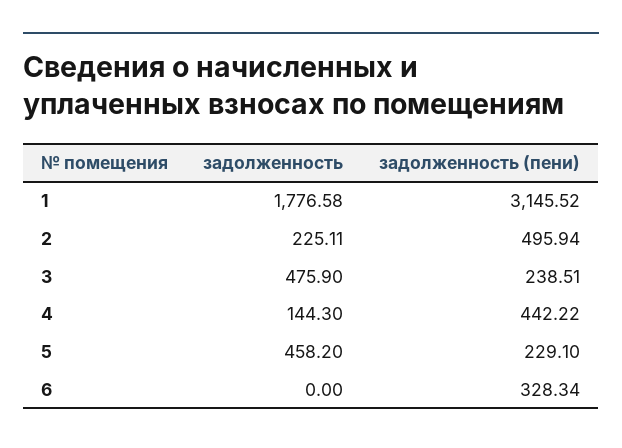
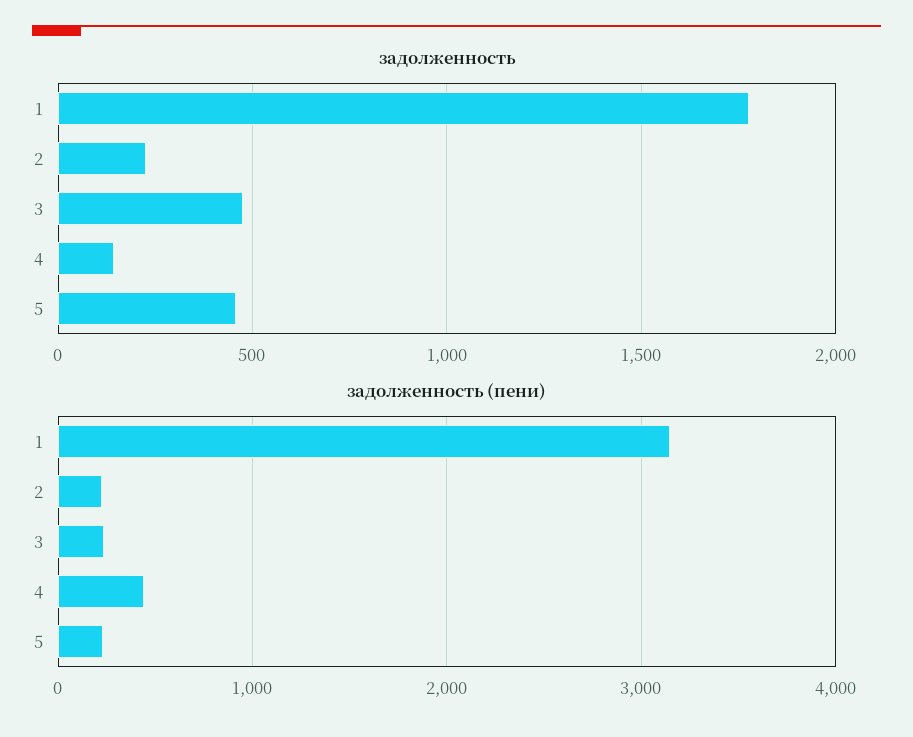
задолженность (пени), 2: 495.94 -> 200
задолженность, 6: 0 -> none
задолженность (пени), 6: 328.34 -> none

